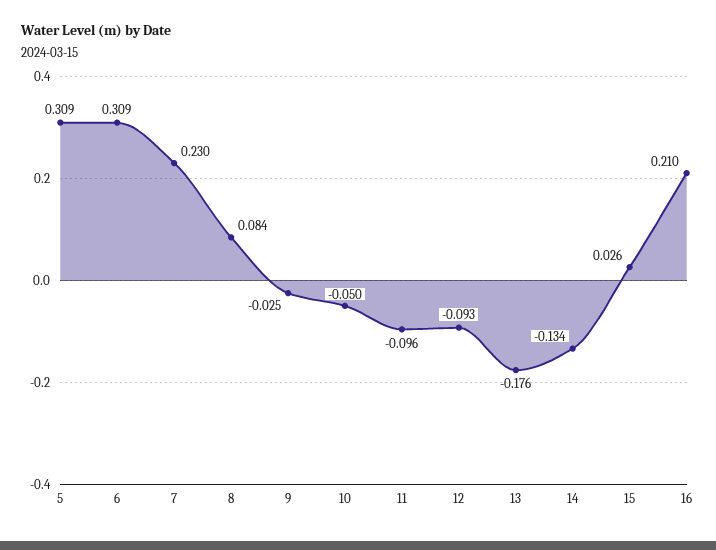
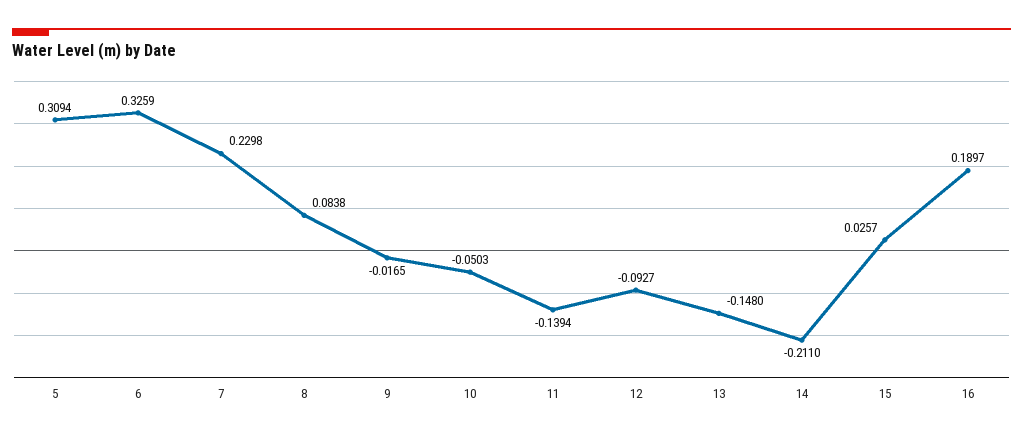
6: 0.309 -> 0.3259
9: -0.025 -> -0.0165
11: -0.096 -> -0.1394
13: -0.176 -> -0.148
14: -0.134 -> -0.211
16: 0.21 -> 0.1897

